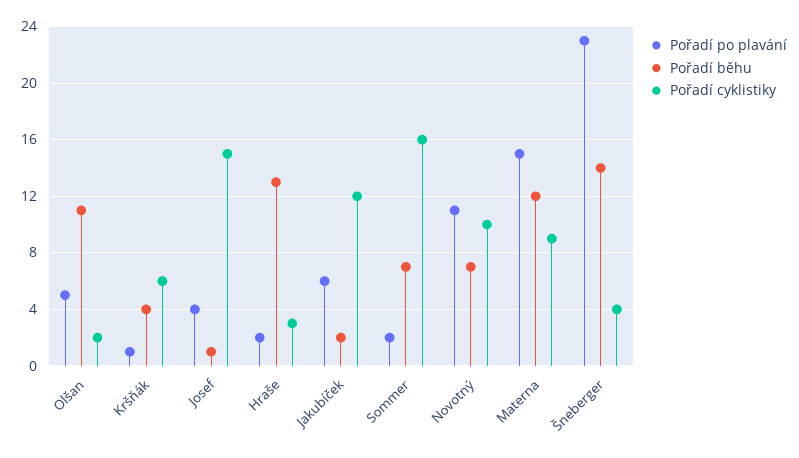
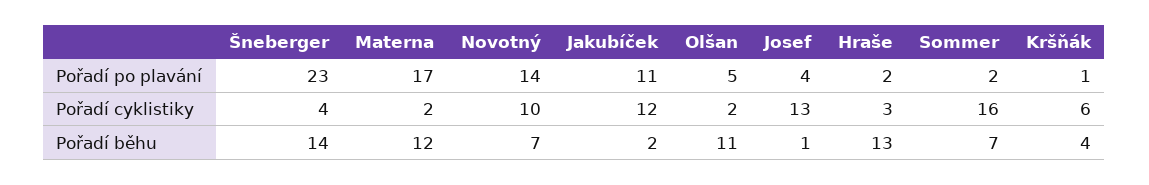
Pořadí cyklistiky, Josef: 15 -> 13
Pořadí po plavání, Jakubíček: 6 -> 11
Pořadí po plavání, Novotný: 11 -> 14
Pořadí po plavání, Materna: 15 -> 17
Pořadí cyklistiky, Materna: 9 -> 2

